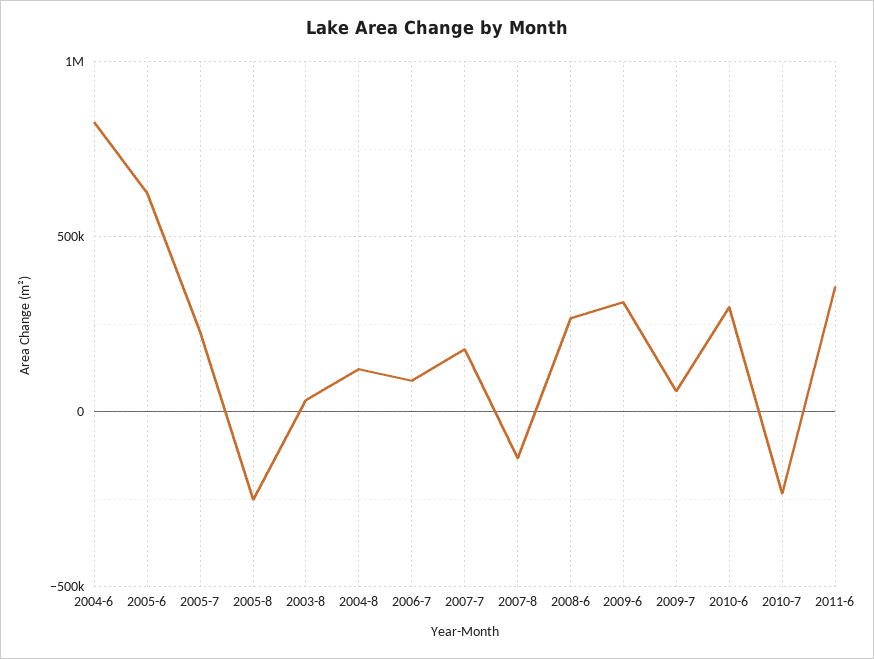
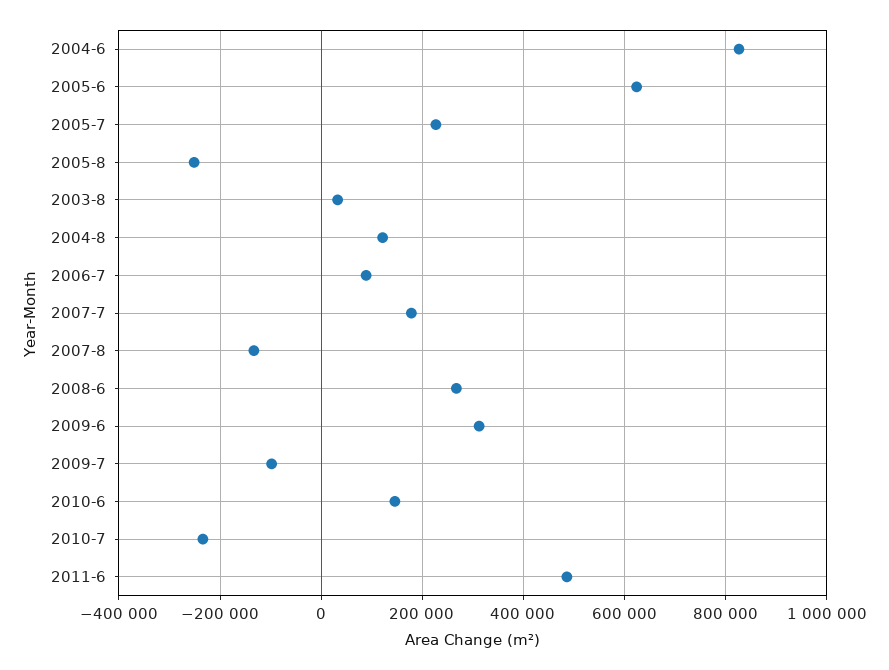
2009-7: 50000 -> -100000
2010-6: 300000 -> 140000
2011-6: 350000 -> 480000

